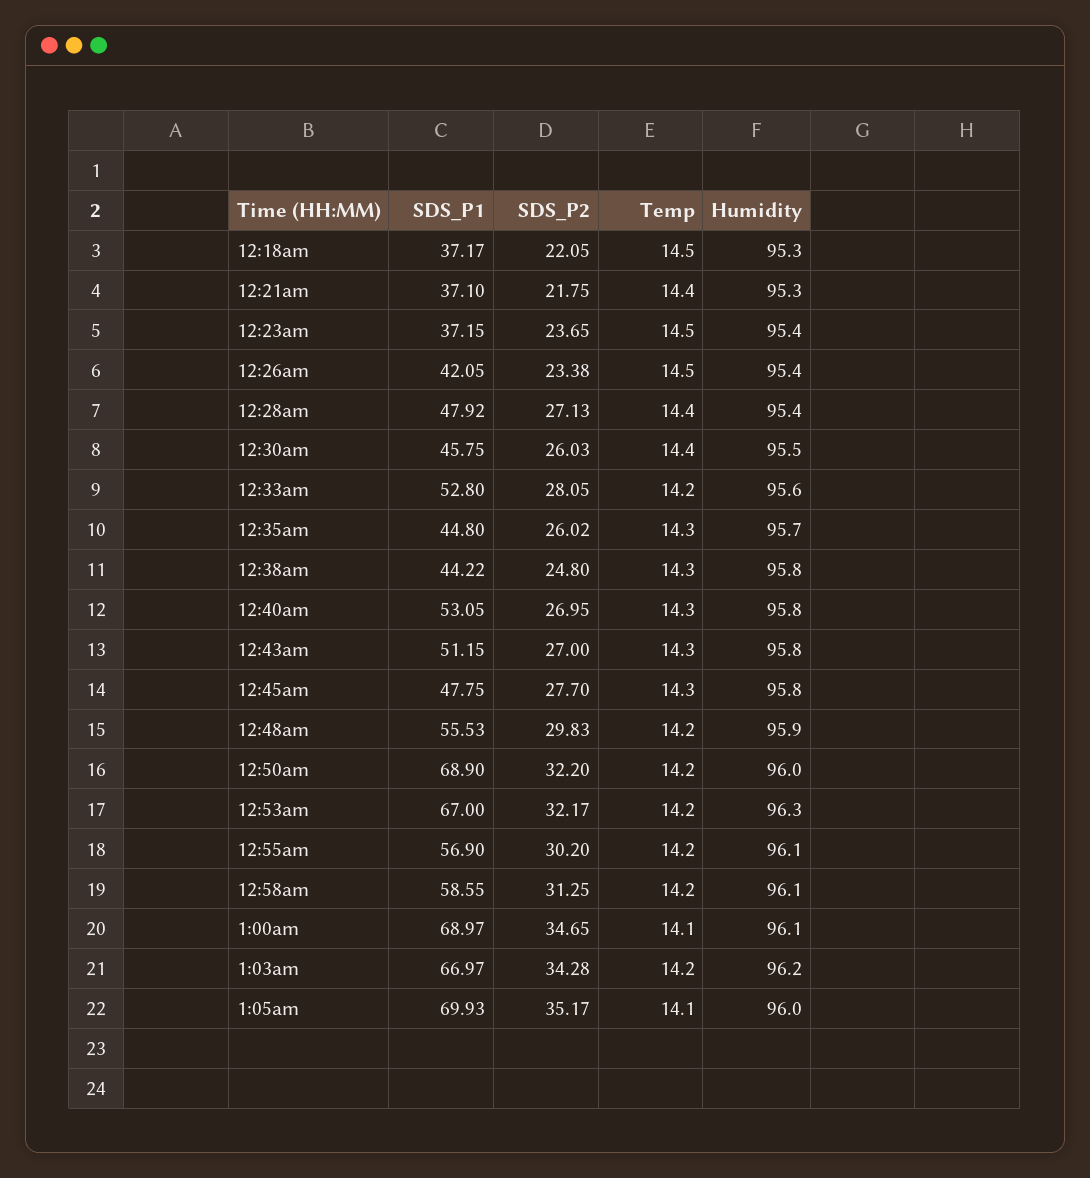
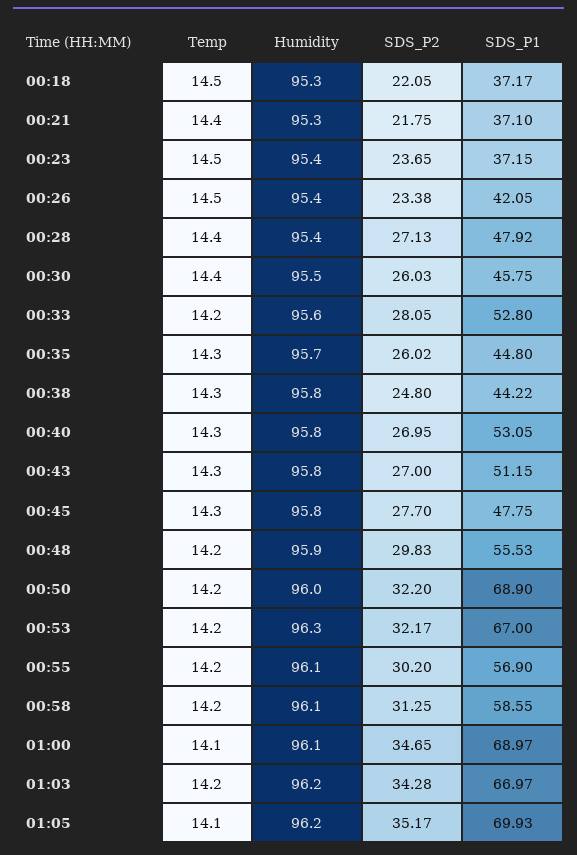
Humidity, 1:05am: 96 -> 96.2

